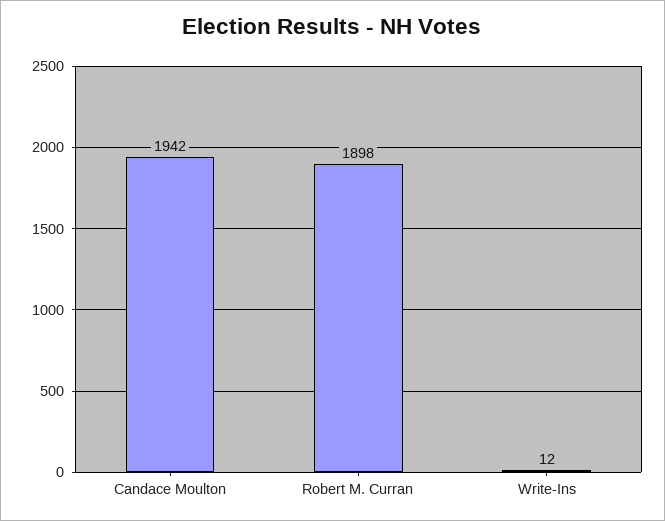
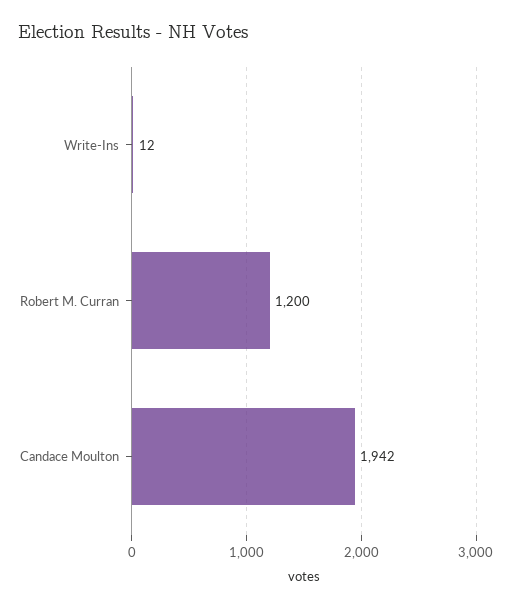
Robert M. Curran: 1898 -> 1200

